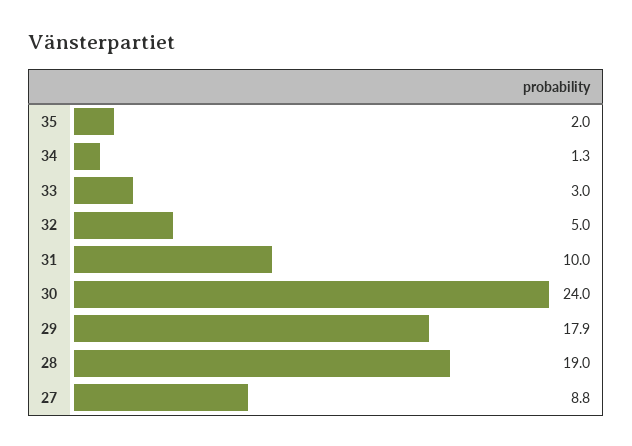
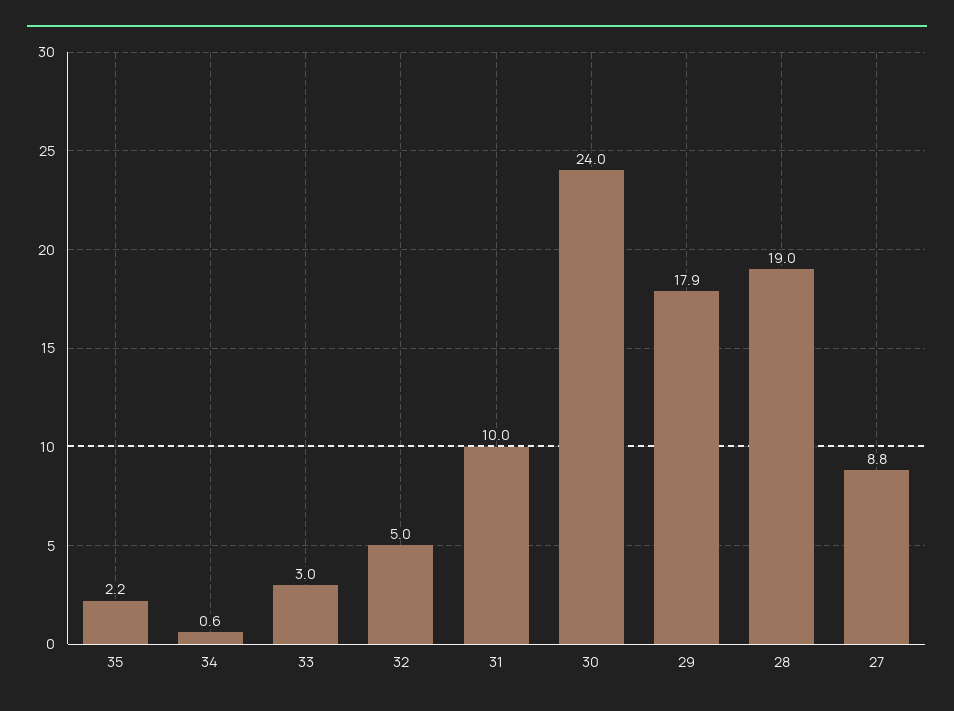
35: 2 -> 2.2
34: 1.3 -> 0.6

